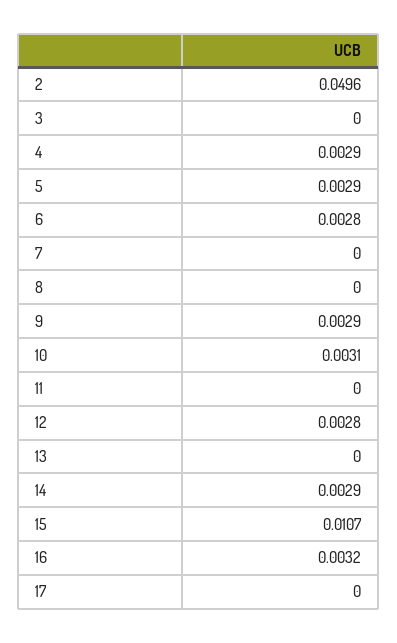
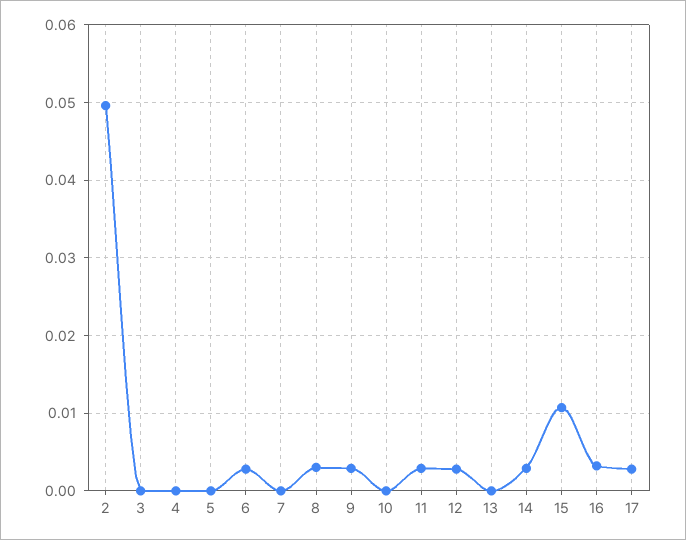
4: 0.0029 -> 0
5: 0.0029 -> 0
8: 0 -> 0.003
10: 0.0031 -> 0
11: 0 -> 0.003
17: 0 -> 0.003

